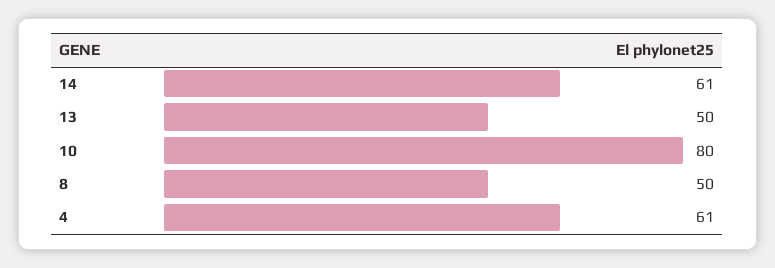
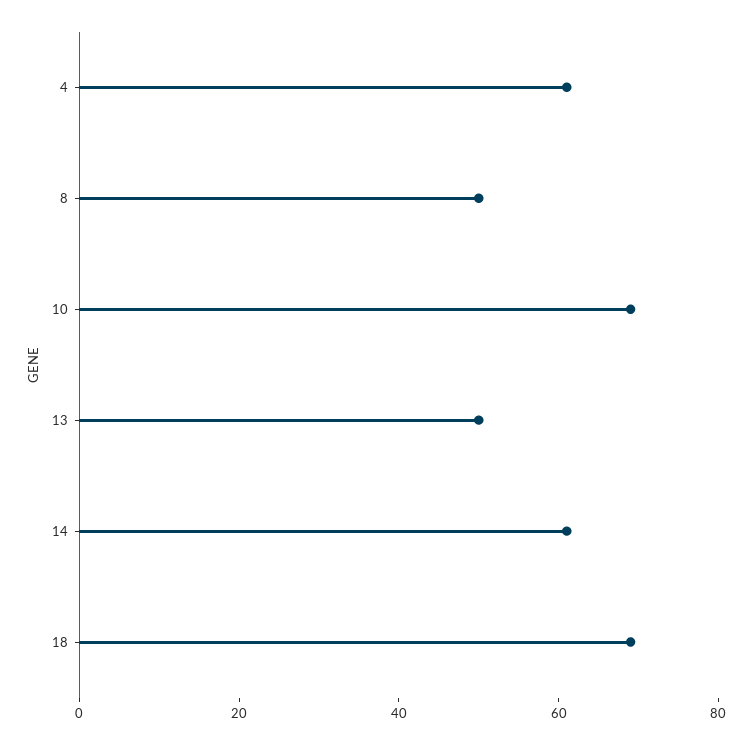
10: 80 -> 70
18: none -> 70

